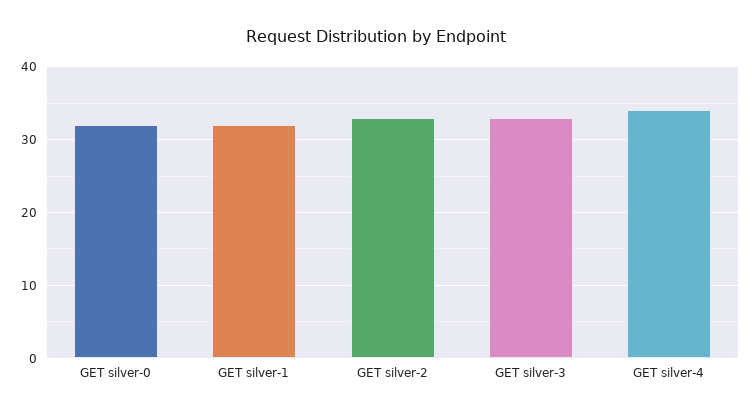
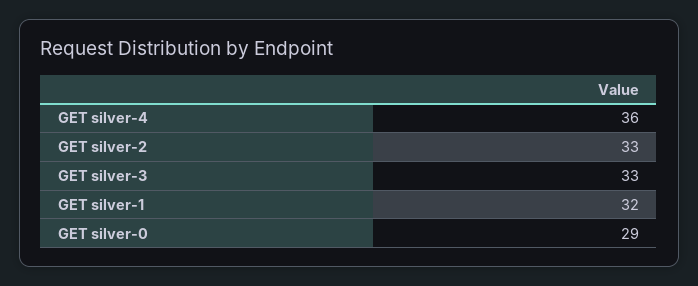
GET silver-0: 32 -> 29
GET silver-4: 34 -> 36

